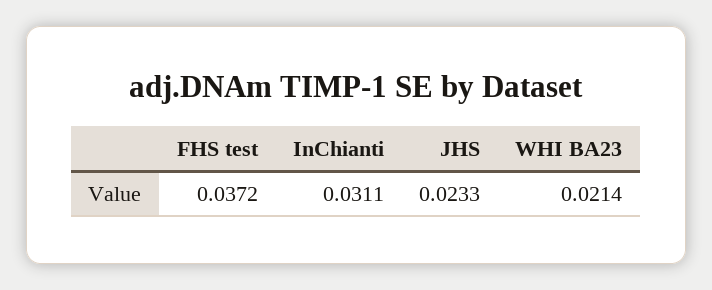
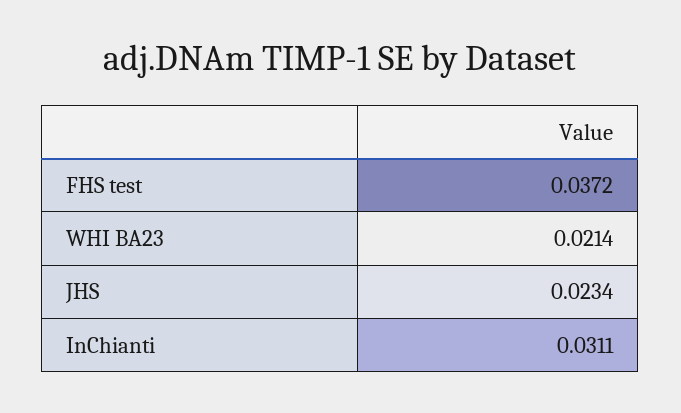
JHS: 0.0233 -> 0.0234

